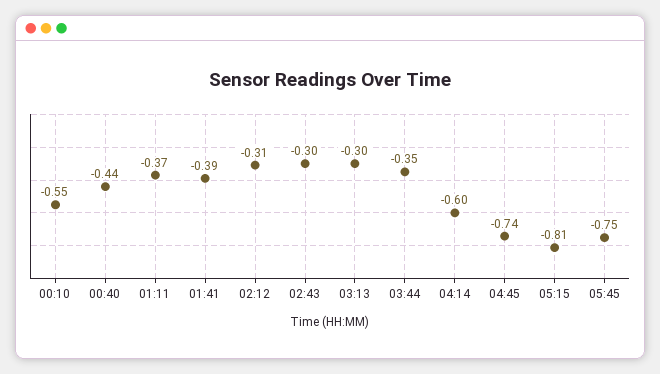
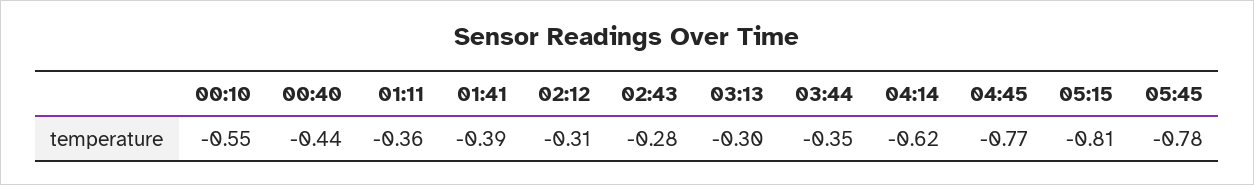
01:11: -0.37 -> -0.36
02:43: -0.3 -> -0.28
04:14: -0.6 -> -0.62
04:45: -0.74 -> -0.77
05:45: -0.75 -> -0.78

